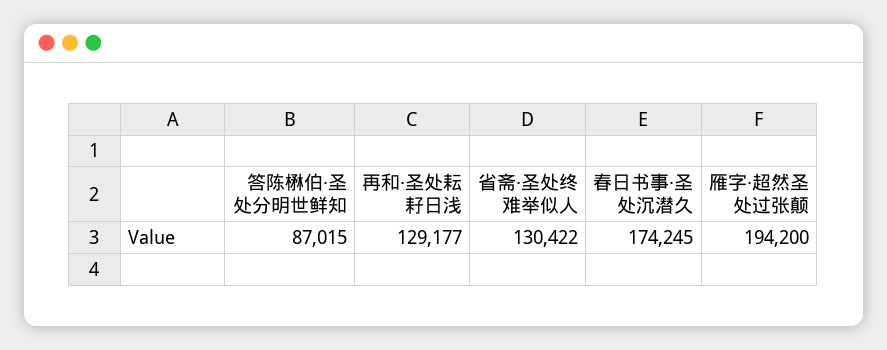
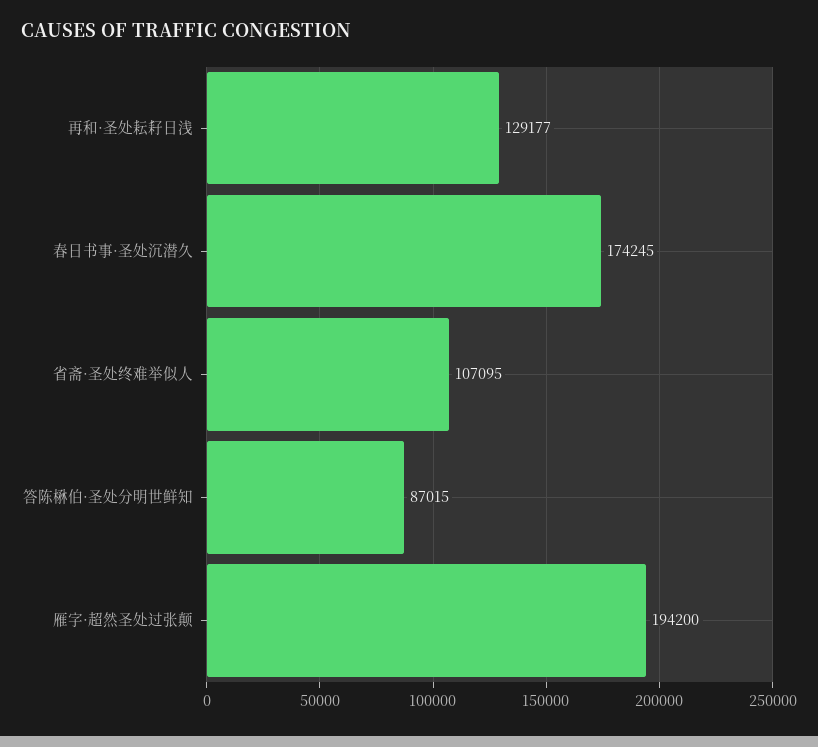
省斋·圣处终难举似人: 130422 -> 107095

